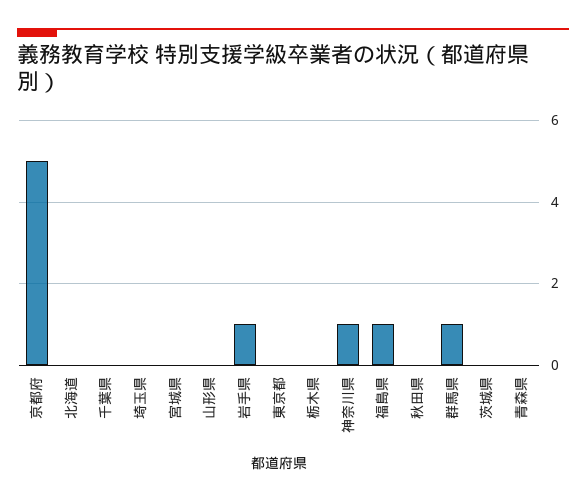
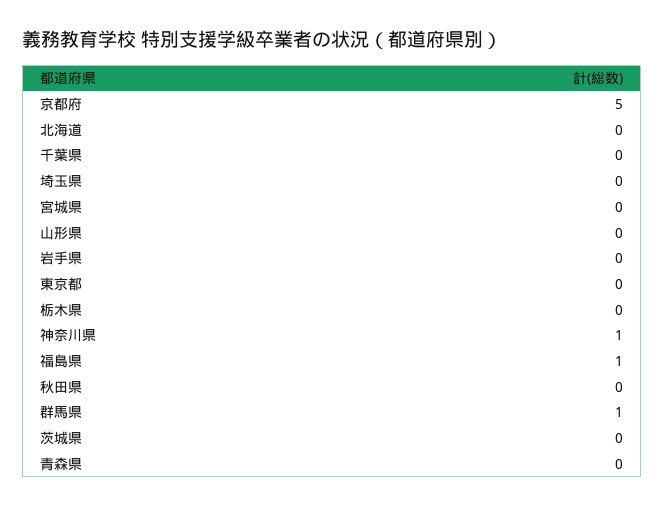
岩手県: 1 -> 0

